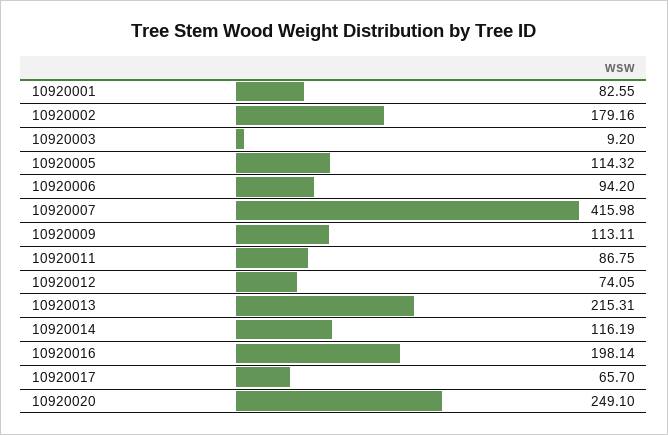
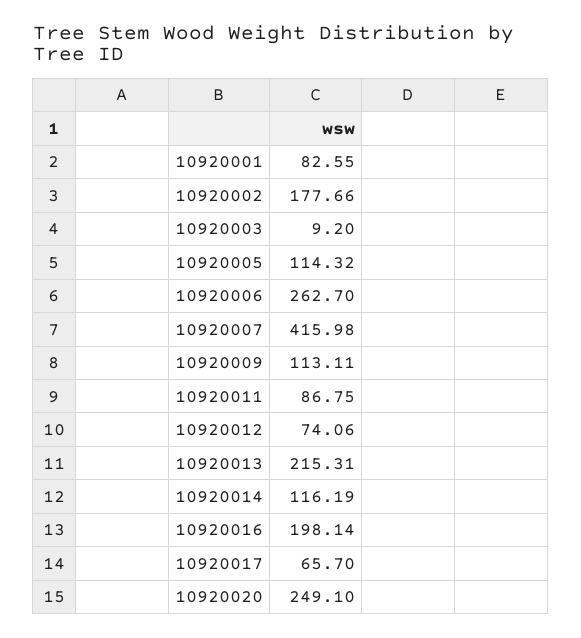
10920002: 179.16 -> 177.66
10920006: 94.2 -> 262.7
10920012: 74.05 -> 74.06

